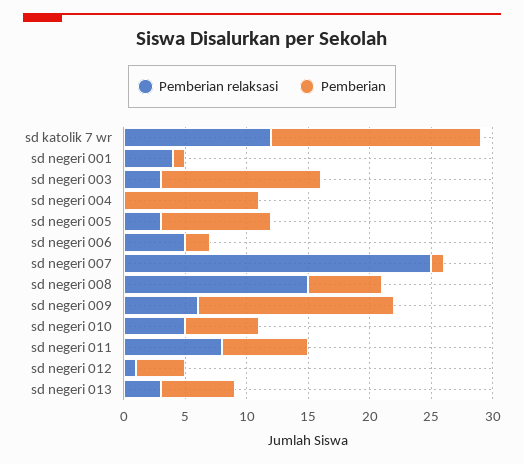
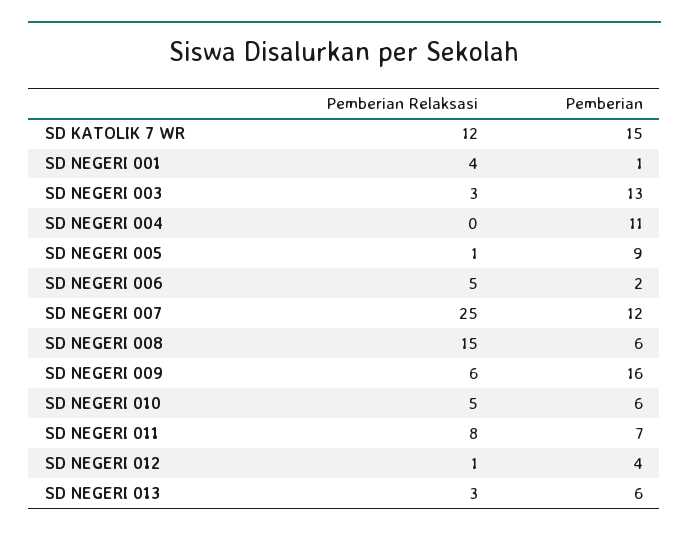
Pemberian, sd katolik 7 wr: 17 -> 15
Pemberian relaksasi, sd negeri 005: 3 -> 1
Pemberian, sd negeri 007: 1 -> 12

